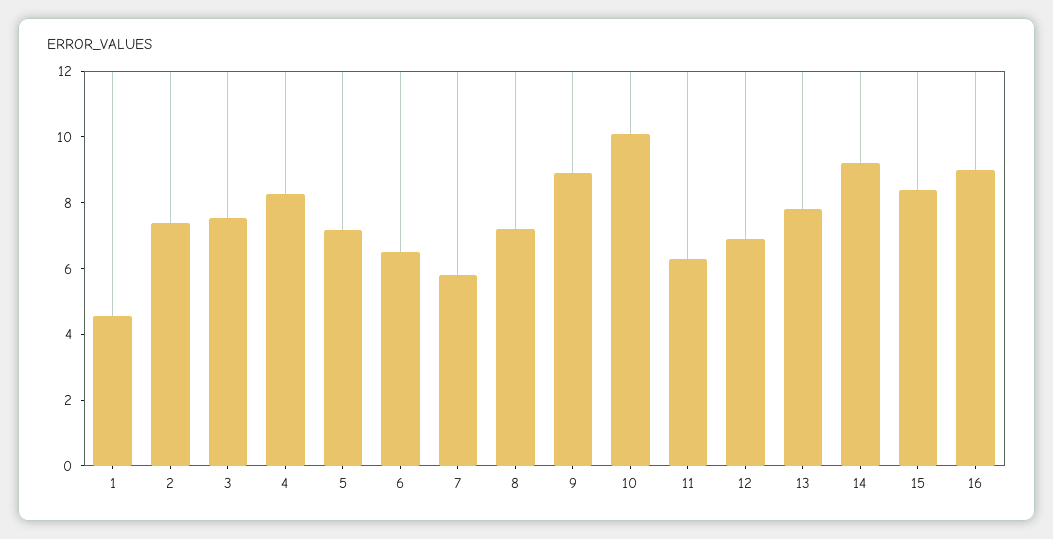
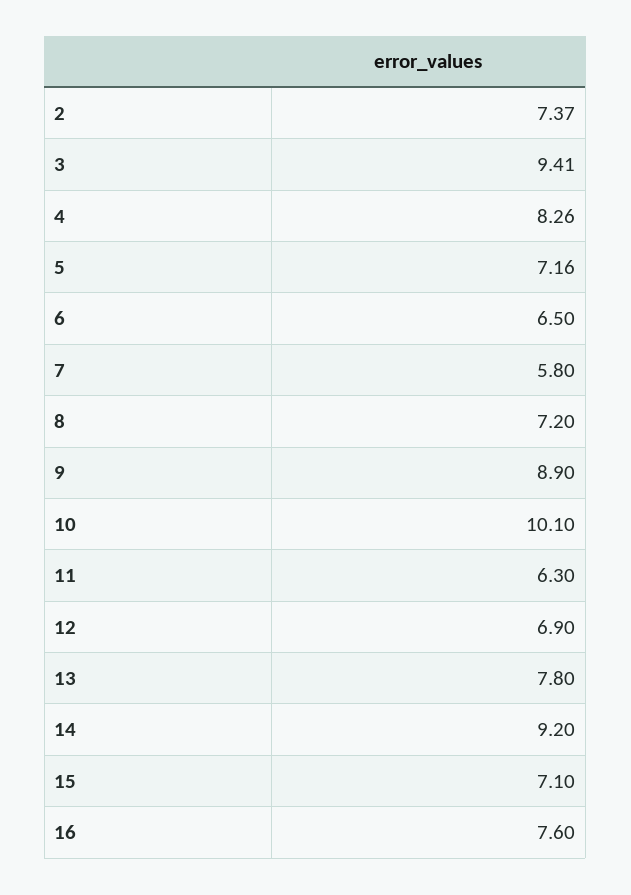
1: 4.5 -> none
3: 7.5 -> 9.41
15: 8.5 -> 7.1
16: 9 -> 7.6

